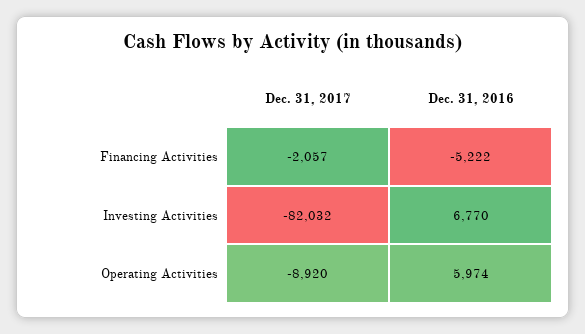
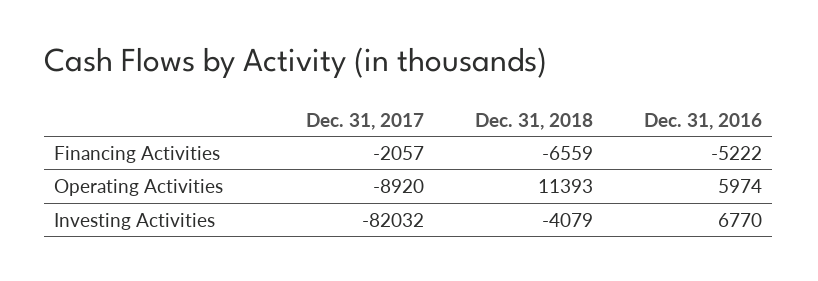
Dec. 31, 2018, Financing Activities: none -> -6559
Dec. 31, 2018, Operating Activities: none -> 11393
Dec. 31, 2018, Investing Activities: none -> -4079

